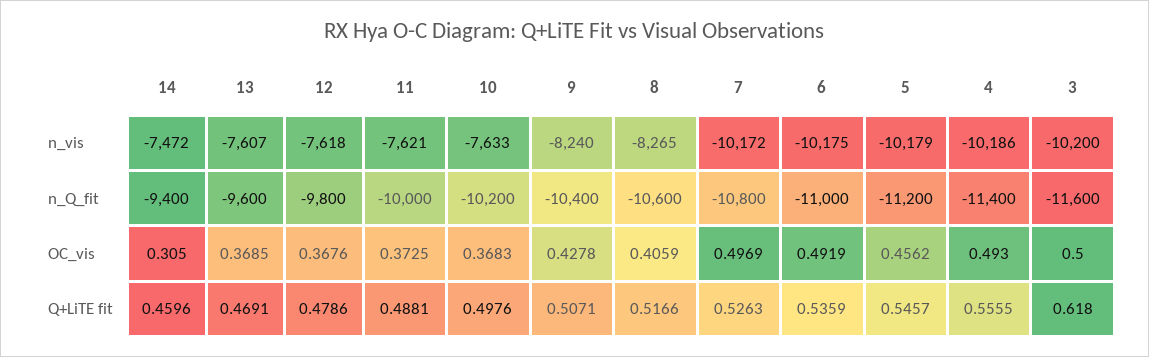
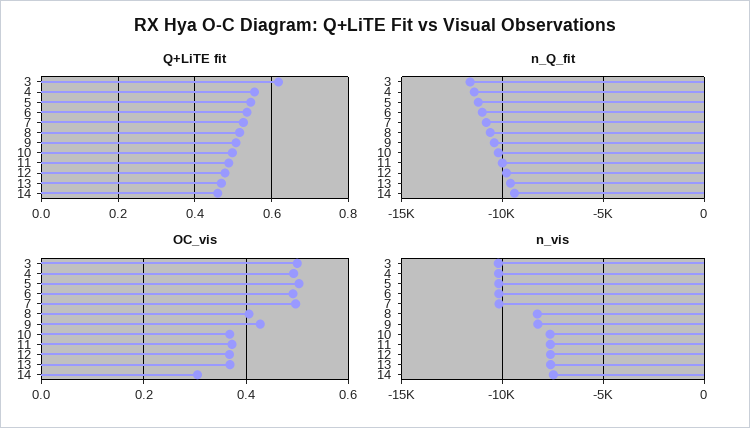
OC_vis, 5: 0.4562 -> 0.5

